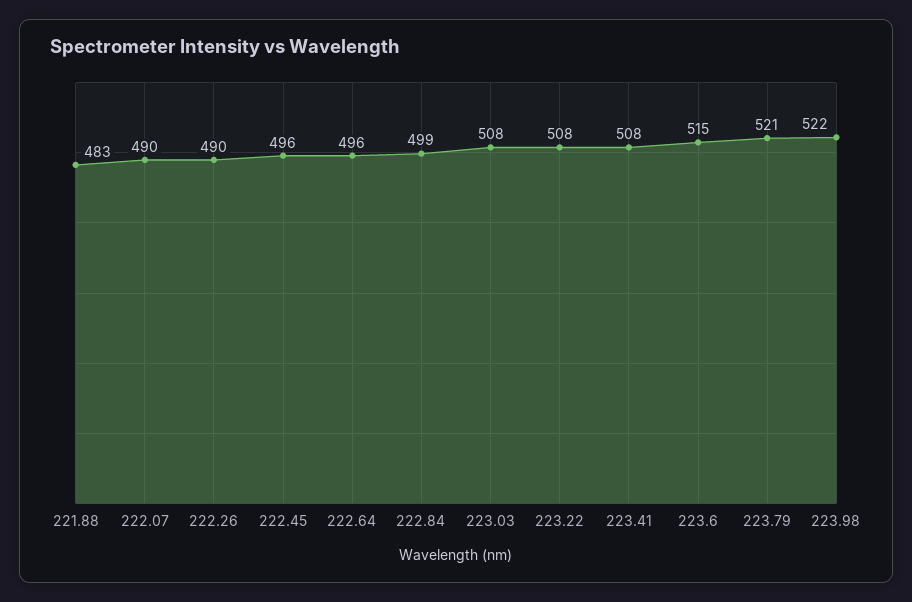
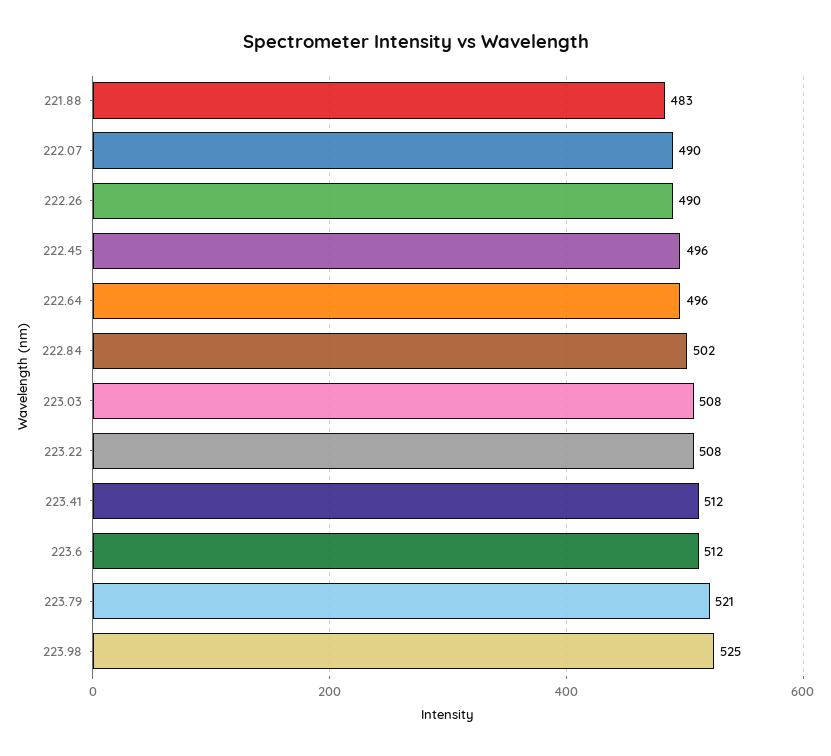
222.84: 499 -> 502
223.41: 508 -> 512
223.6: 515 -> 512
223.98: 522 -> 525

